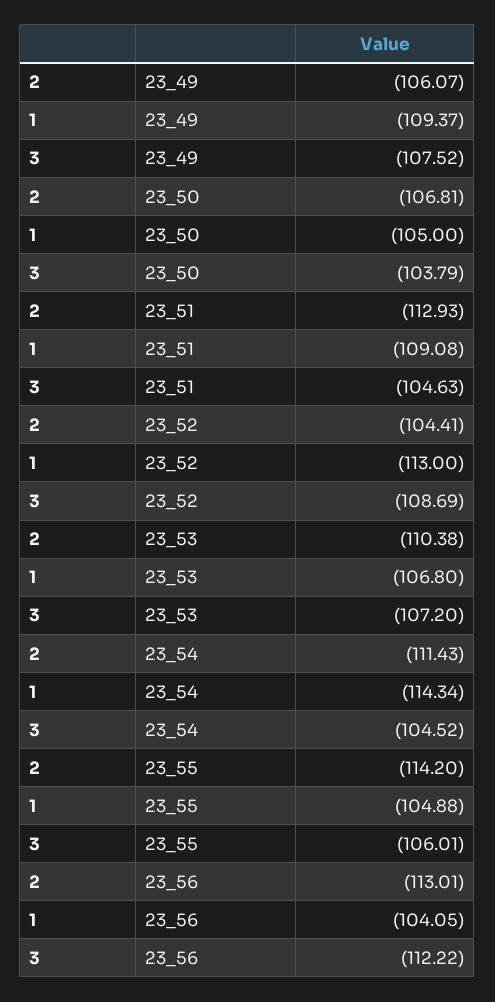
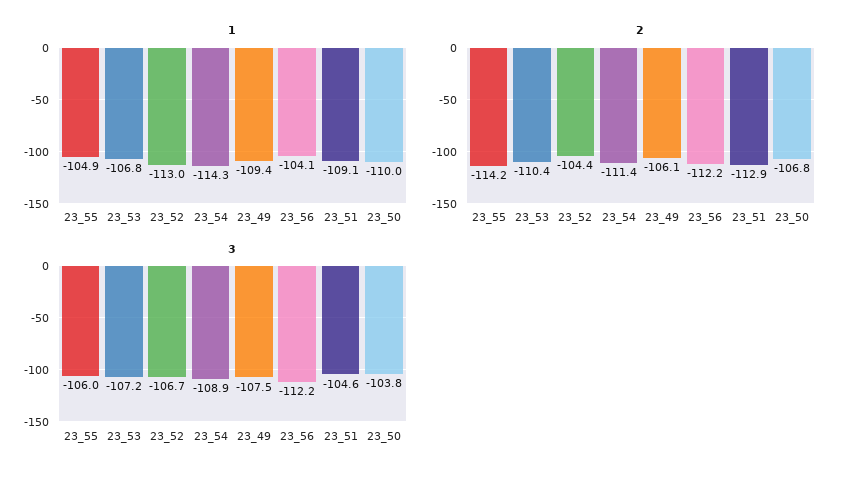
1, 23_50: -105 -> -110
3, 23_52: -108.69 -> -106.7
3, 23_54: -104.52 -> -108.9
2, 23_56: -113.01 -> -112.2

